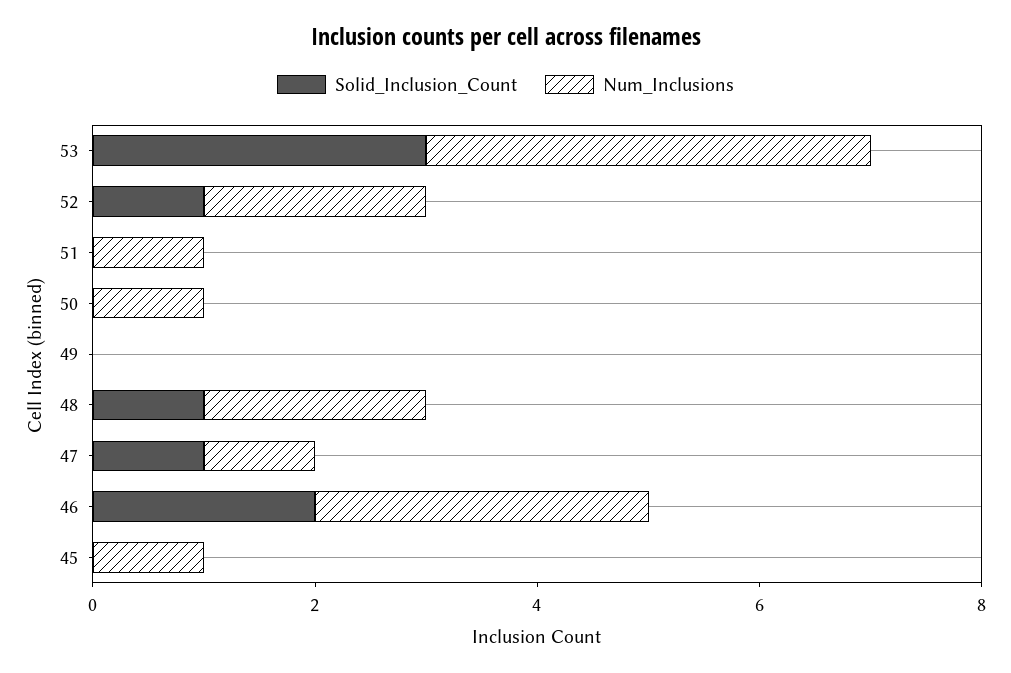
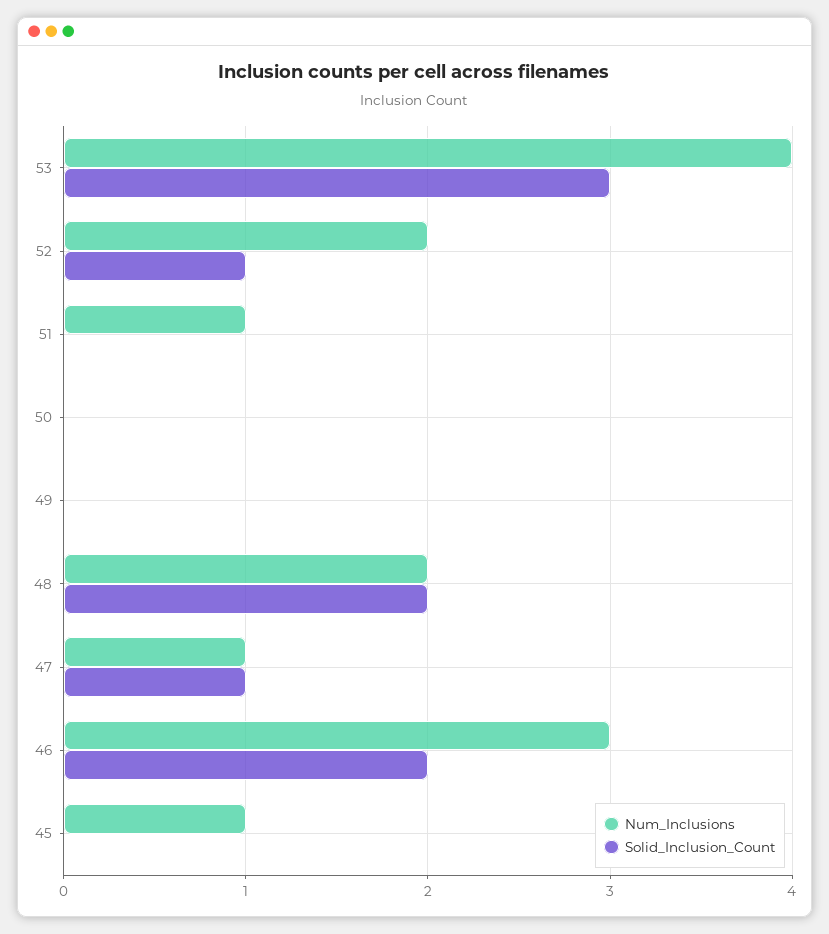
Num_Inclusions, 50: 1 -> 0
Solid_Inclusion_Count, 48: 1 -> 2

